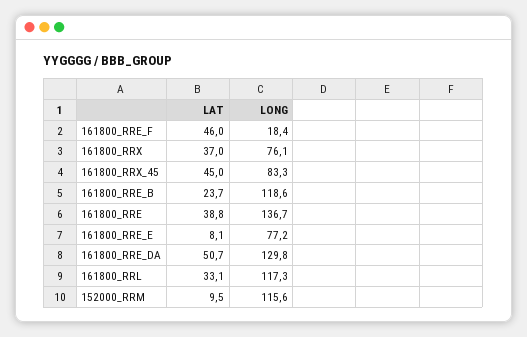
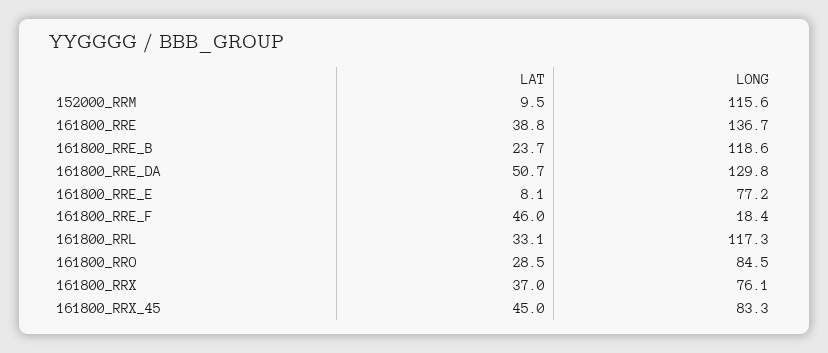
LAT, 161800_RRO: none -> 28.5
LONG, 161800_RRO: none -> 84.5

